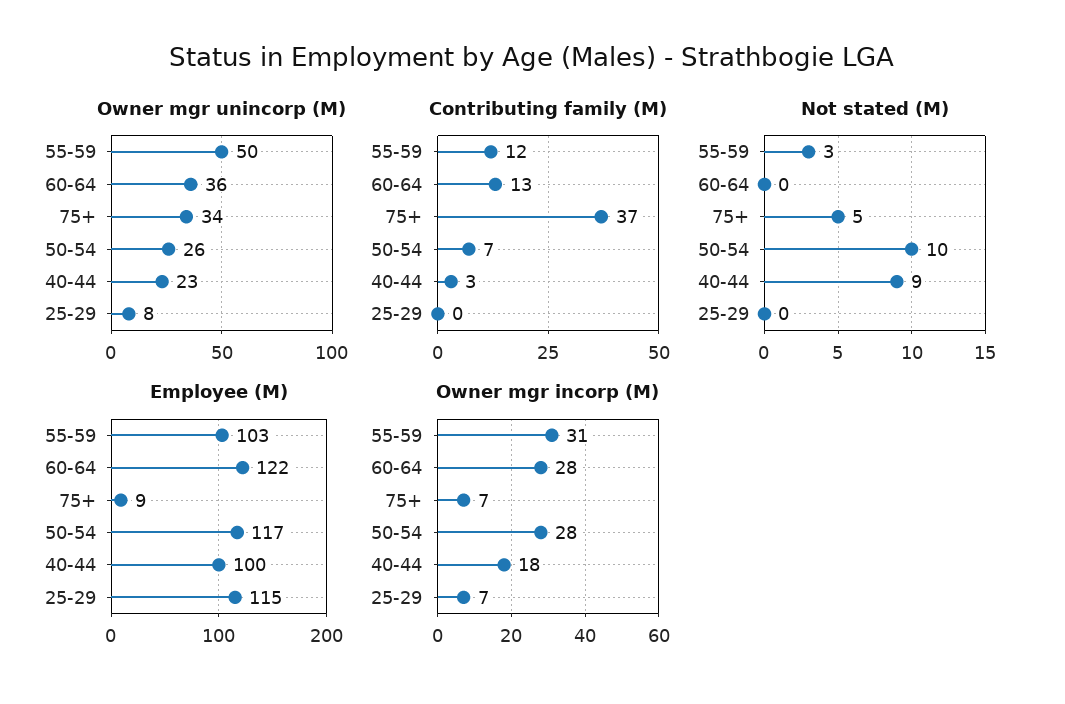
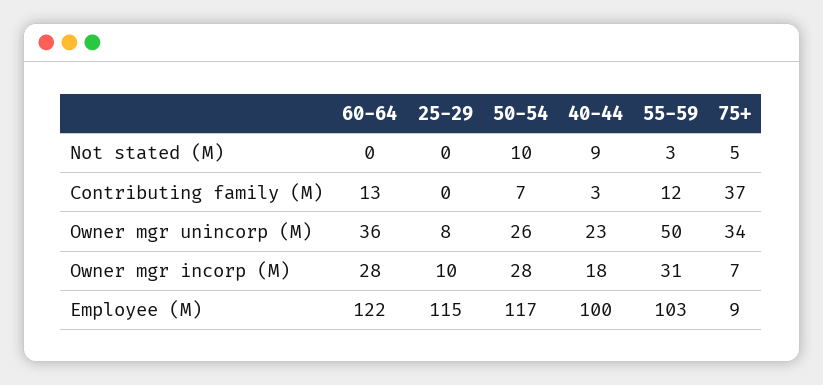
Owner mgr incorp (M), 25-29: 7 -> 10

